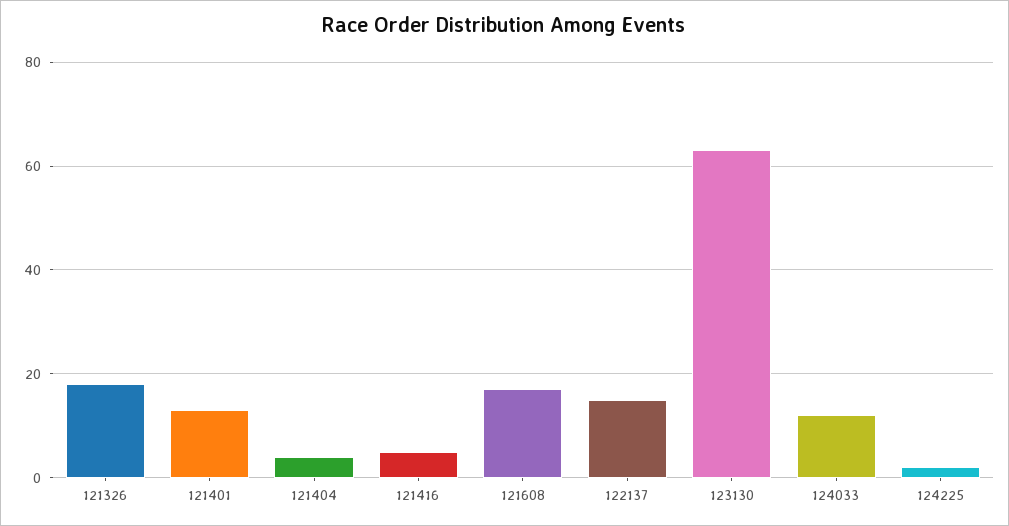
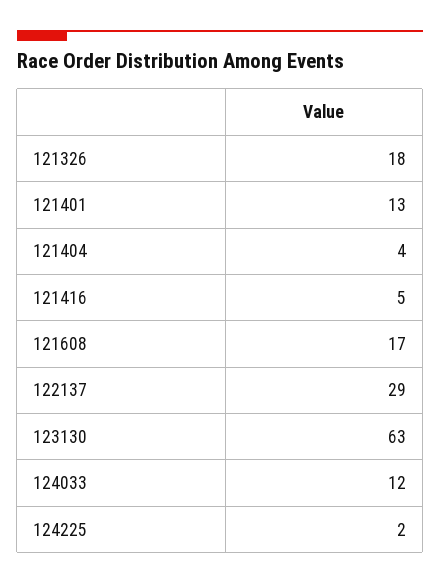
122137: 15 -> 29

